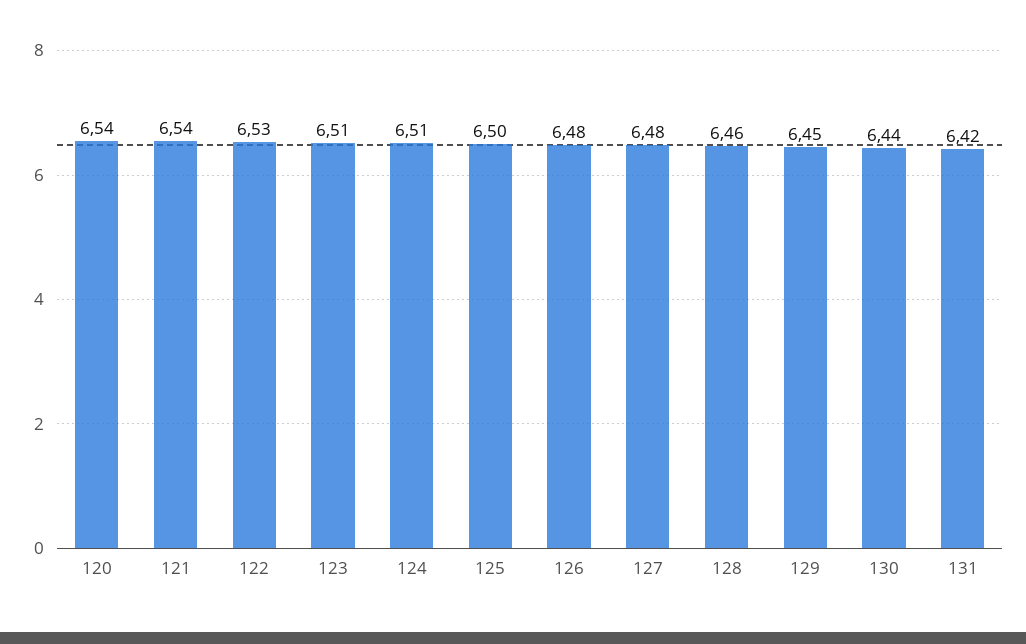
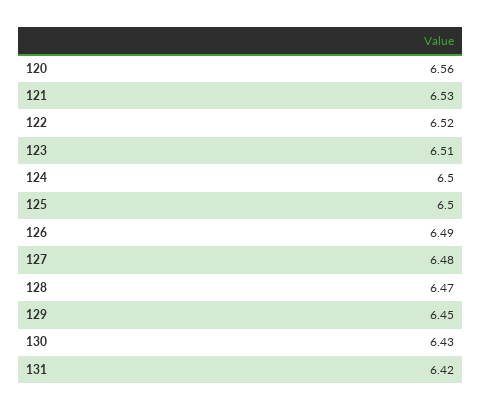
120: 6.54 -> 6.56
121: 6.54 -> 6.53
122: 6.53 -> 6.52
124: 6.51 -> 6.5
126: 6.48 -> 6.49
128: 6.46 -> 6.47
130: 6.44 -> 6.43

